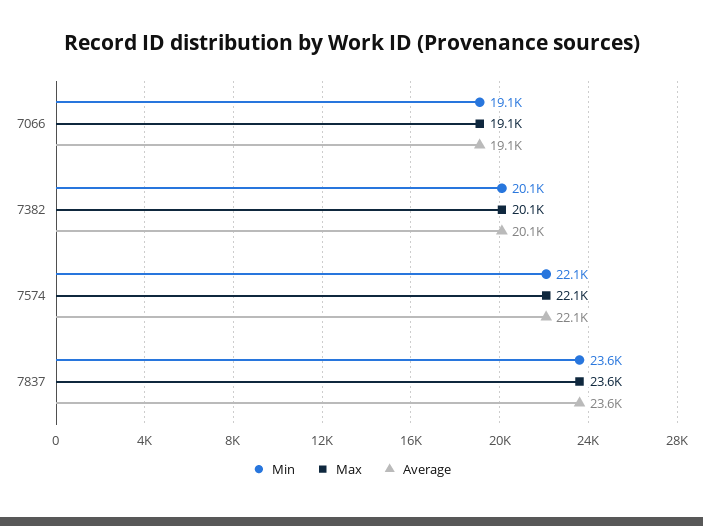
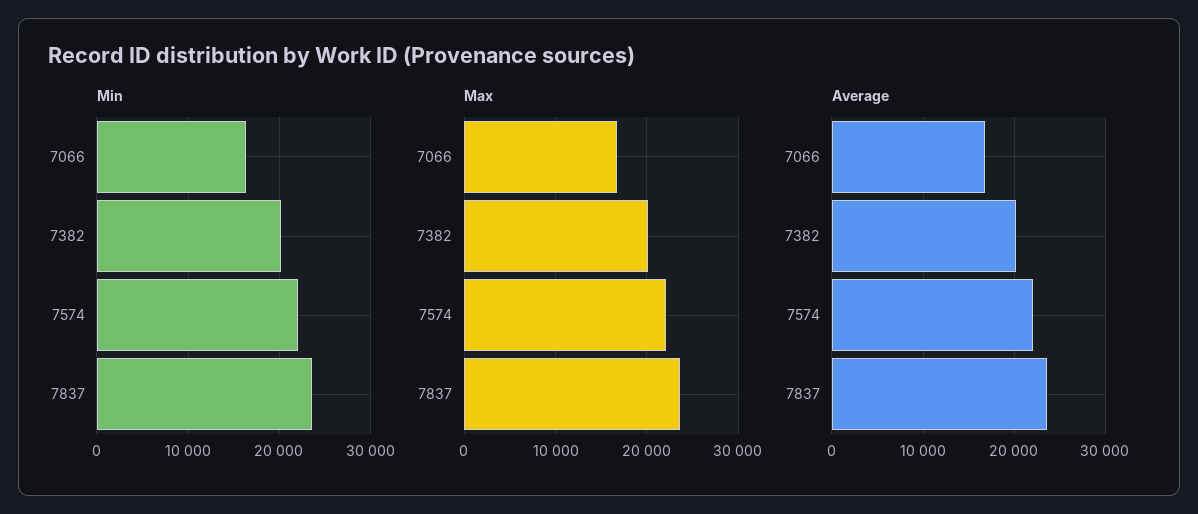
Min, 7066: 19100 -> 16000
Max, 7066: 19100 -> 17000
Average, 7066: 19100 -> 17000

